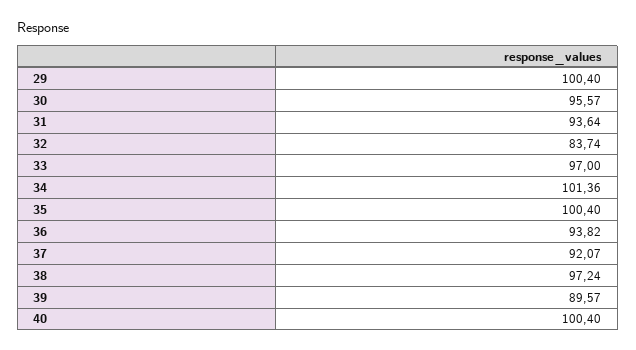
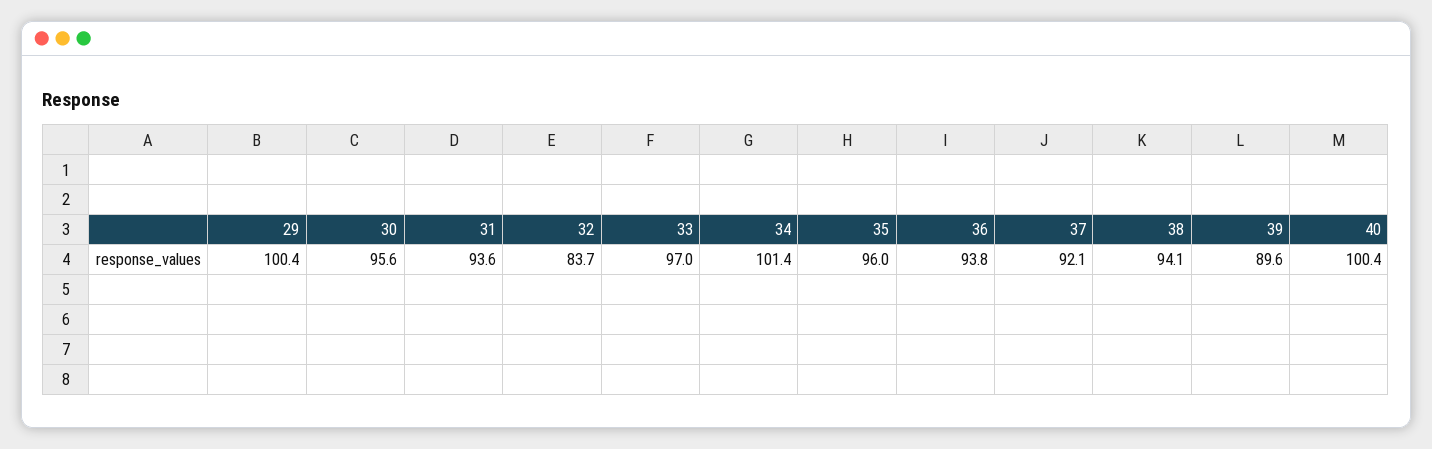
35: 100.4 -> 96
38: 97.24 -> 94.1

